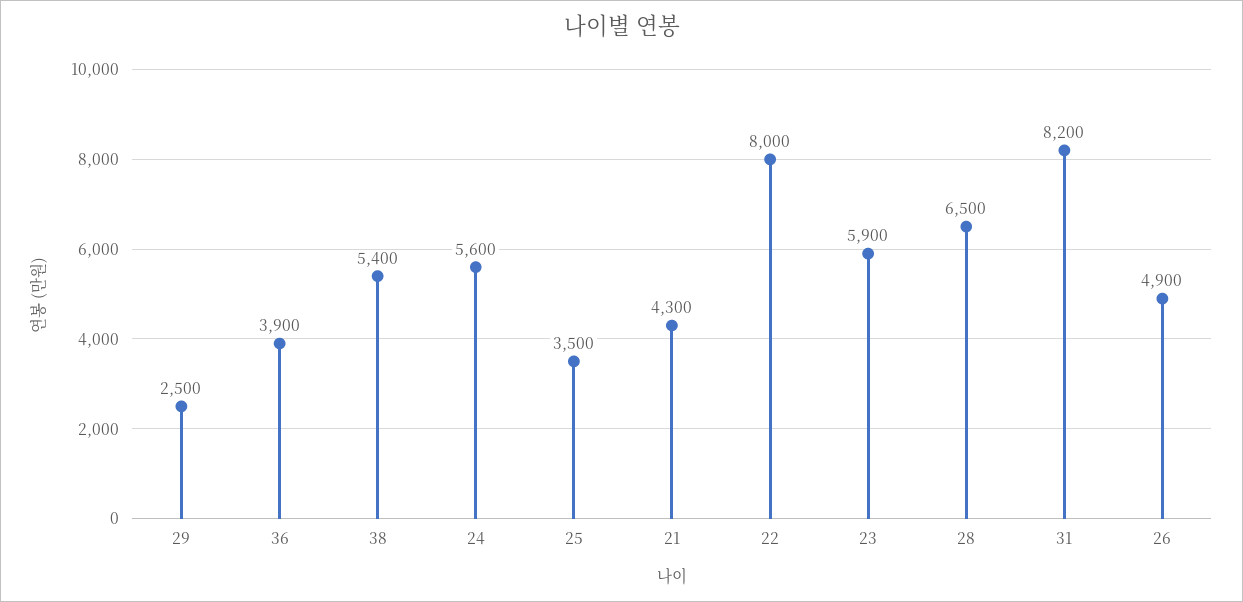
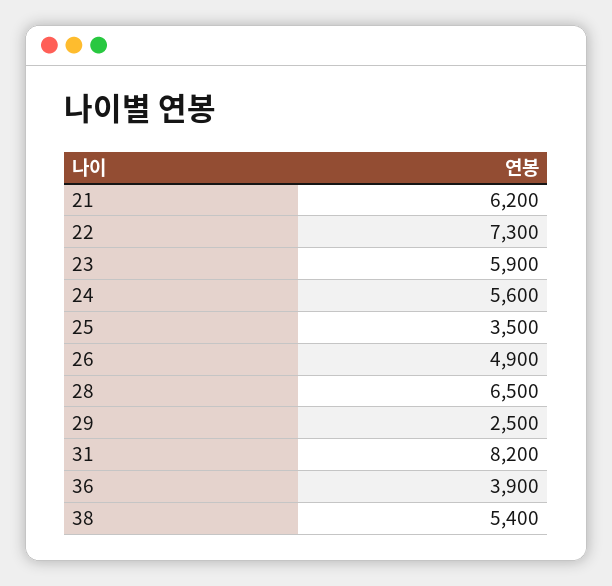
21: 4300 -> 6200
22: 8000 -> 7300

